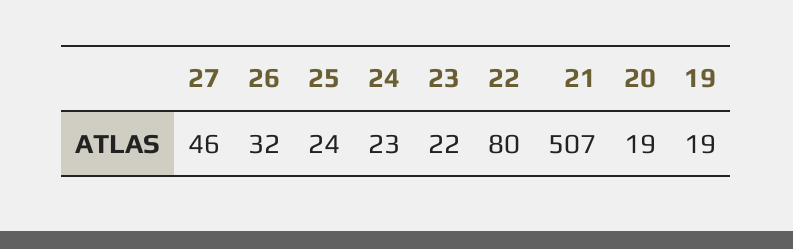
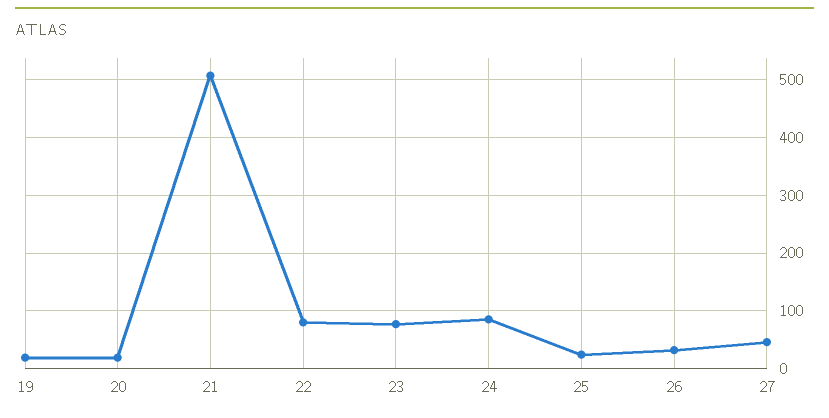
24: 23 -> 80
23: 22 -> 80

